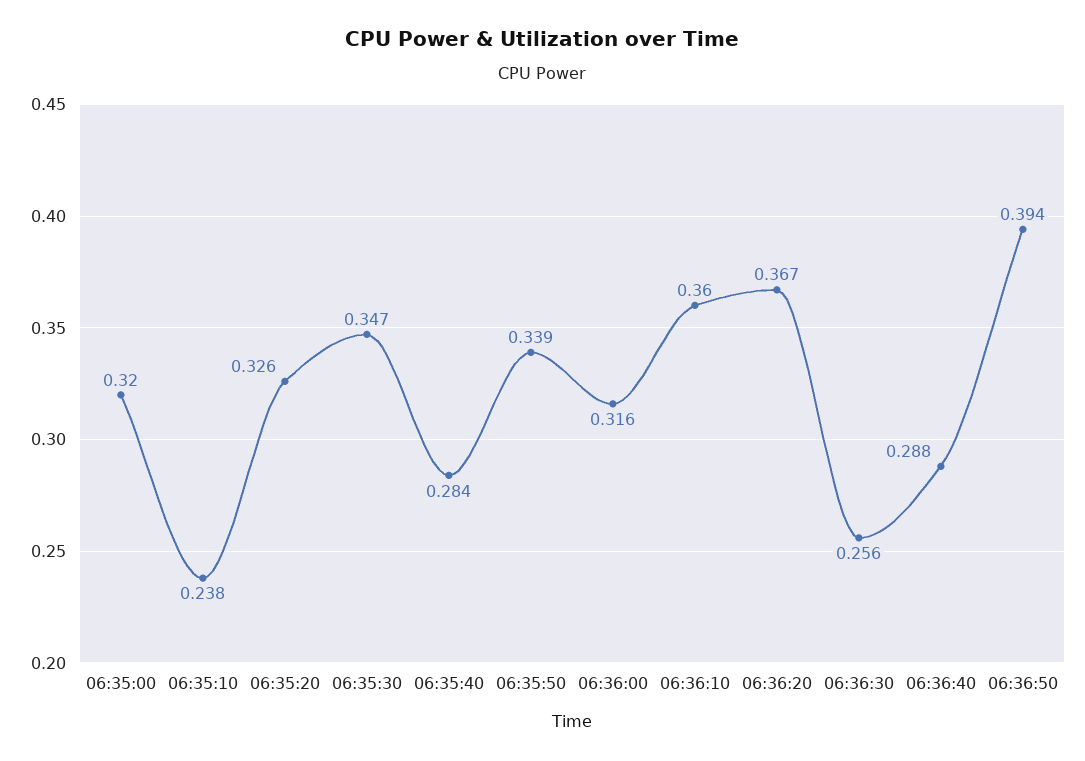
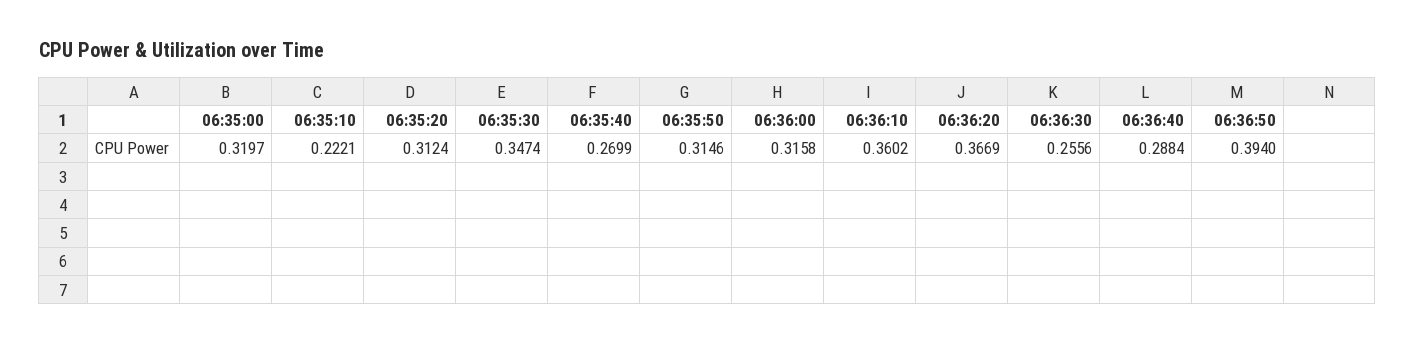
06:35:10: 0.238 -> 0.2221
06:35:20: 0.326 -> 0.3124
06:35:40: 0.284 -> 0.2699
06:35:50: 0.339 -> 0.3146

